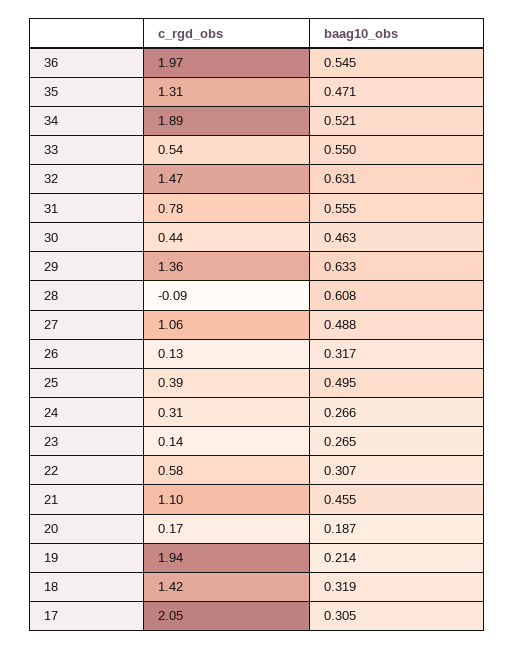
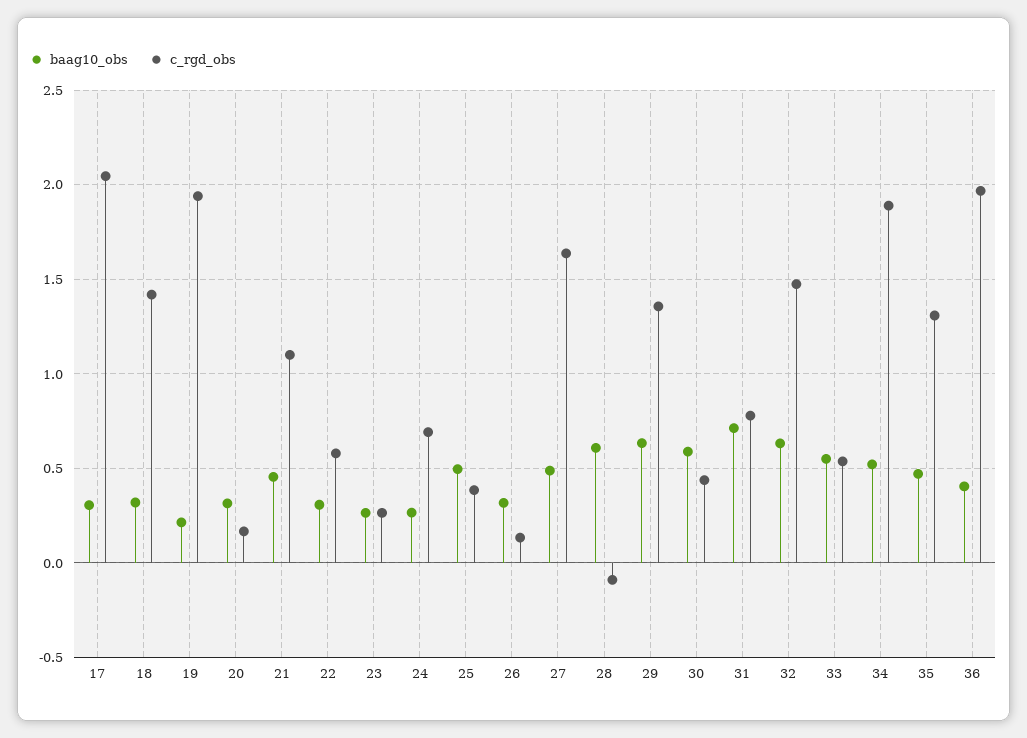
baag10_obs, 36: 0.545 -> 0.4
baag10_obs, 31: 0.555 -> 0.7
baag10_obs, 30: 0.463 -> 0.6
c_rgd_obs, 27: 1.06 -> 1.65
c_rgd_obs, 24: 0.31 -> 0.7
c_rgd_obs, 23: 0.14 -> 0.25
baag10_obs, 20: 0.187 -> 0.3

